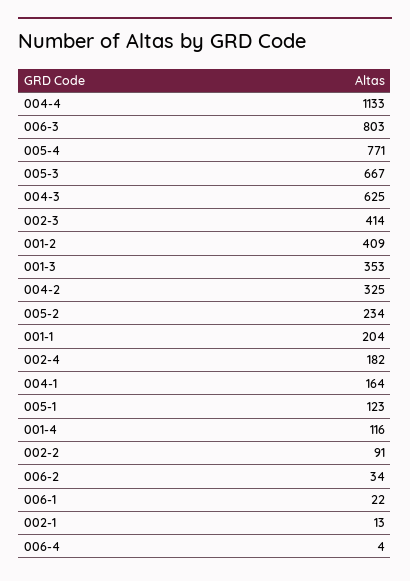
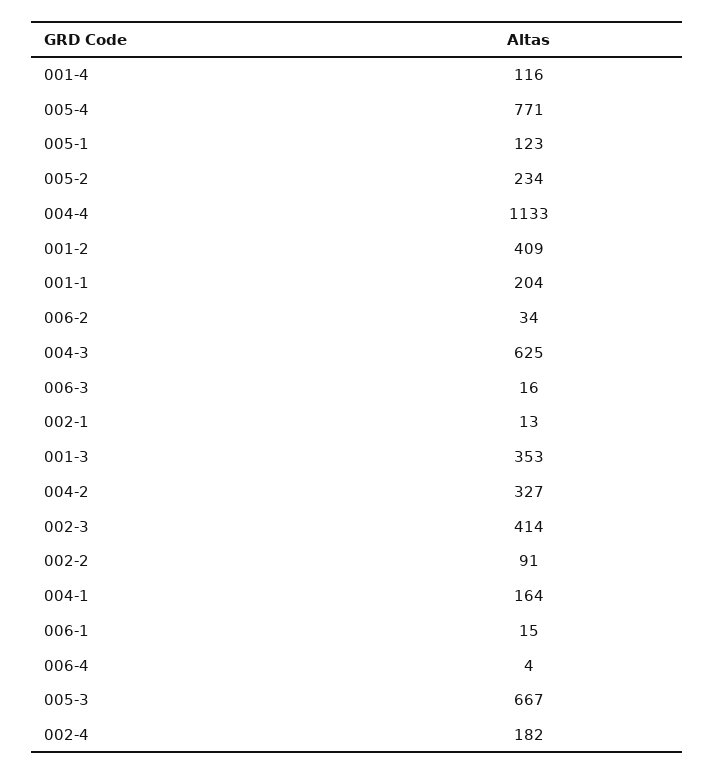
006-3: 803 -> 16
004-2: 325 -> 327
006-1: 22 -> 15

